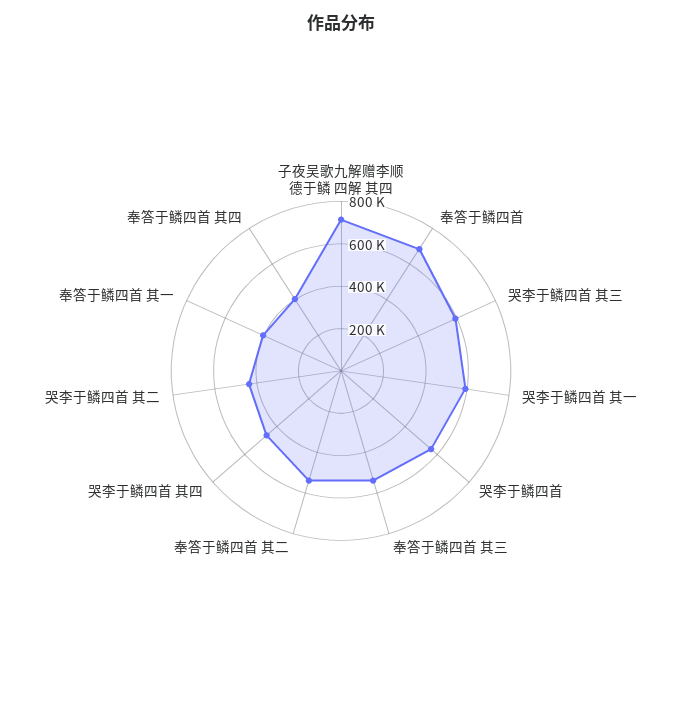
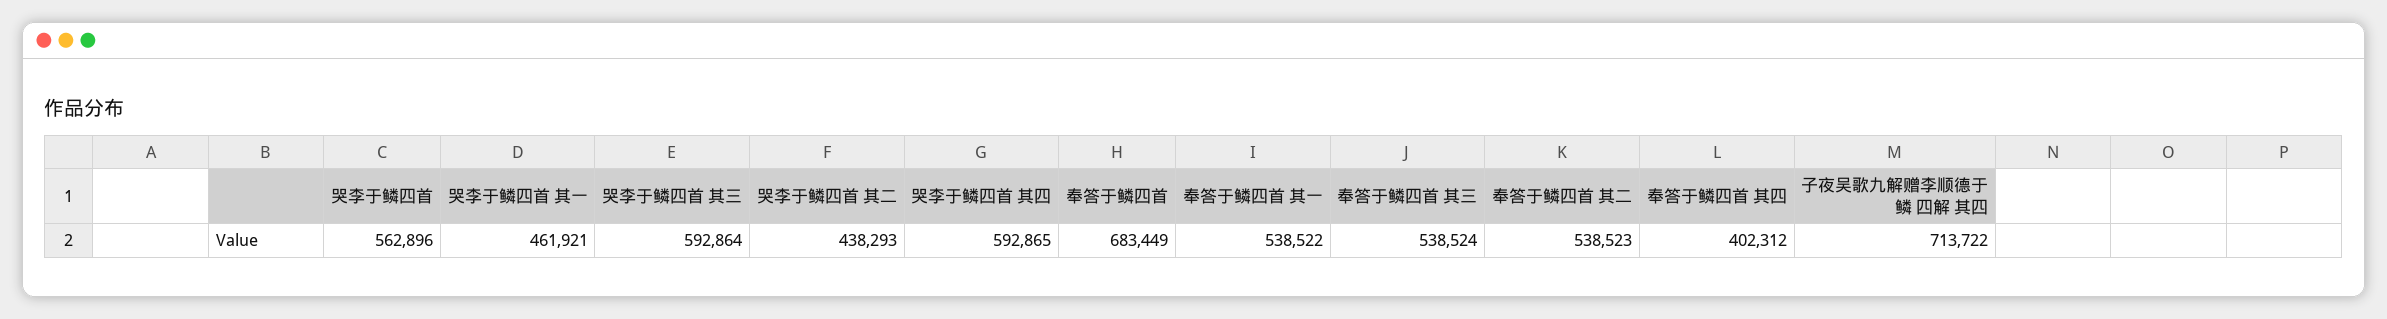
哭李于鳞四首 其一: 600000 -> 461921
哭李于鳞四首 其四: 450000 -> 592865
奉答于鳞四首 其一: 400000 -> 538522

